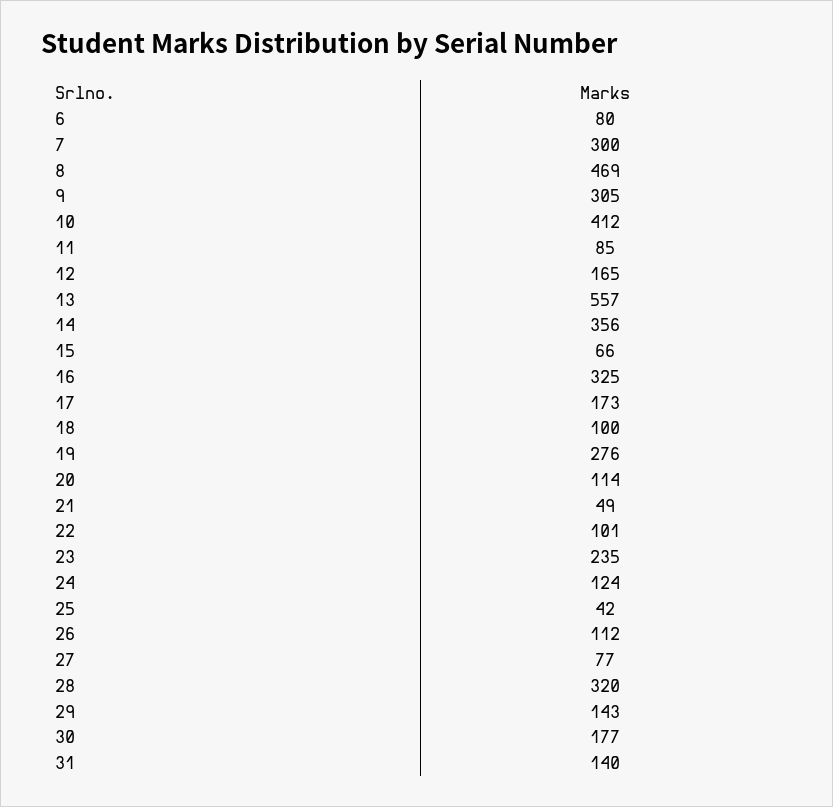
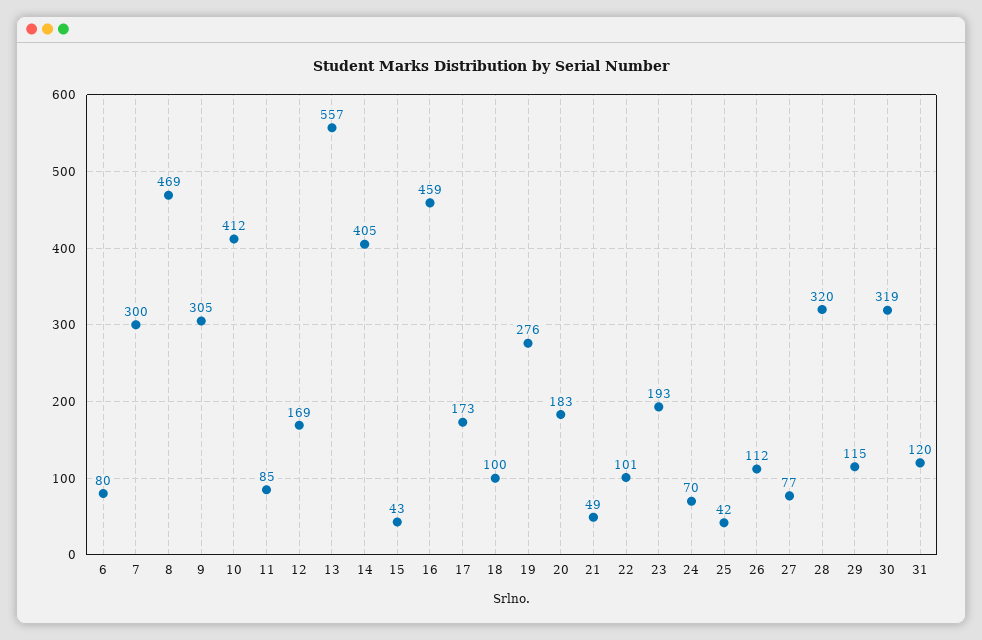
12: 165 -> 169
14: 356 -> 405
15: 66 -> 43
16: 325 -> 459
20: 114 -> 183
23: 235 -> 193
24: 124 -> 70
29: 143 -> 115
30: 177 -> 319
31: 140 -> 120

